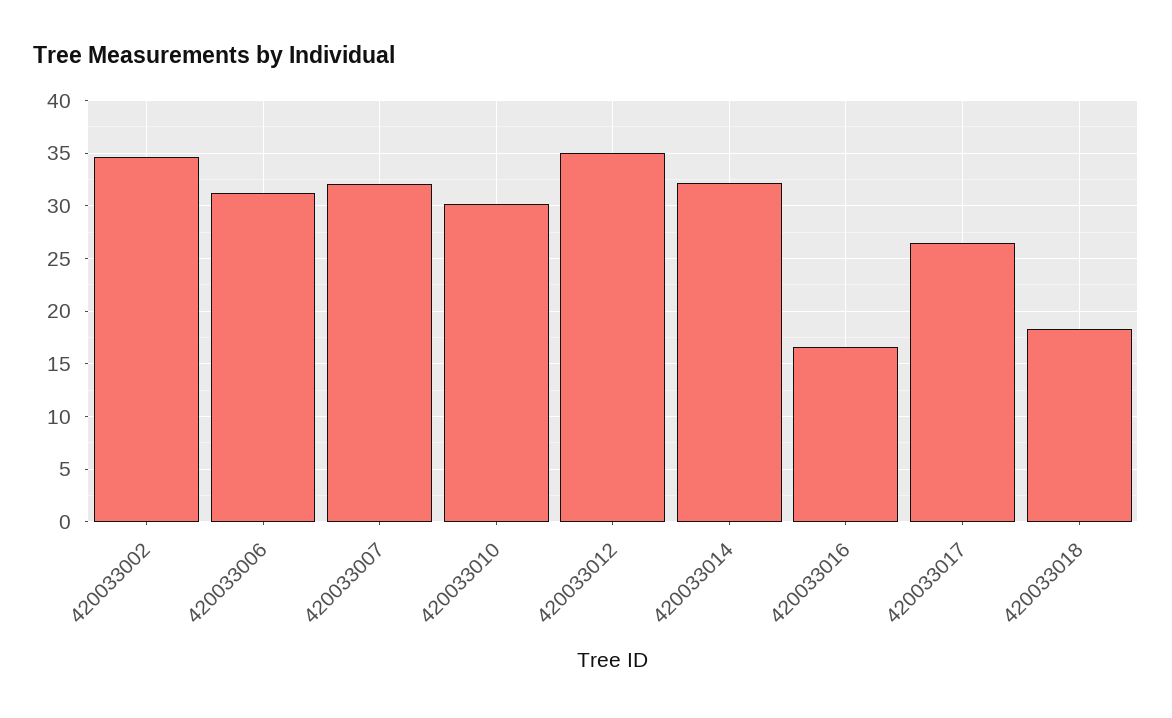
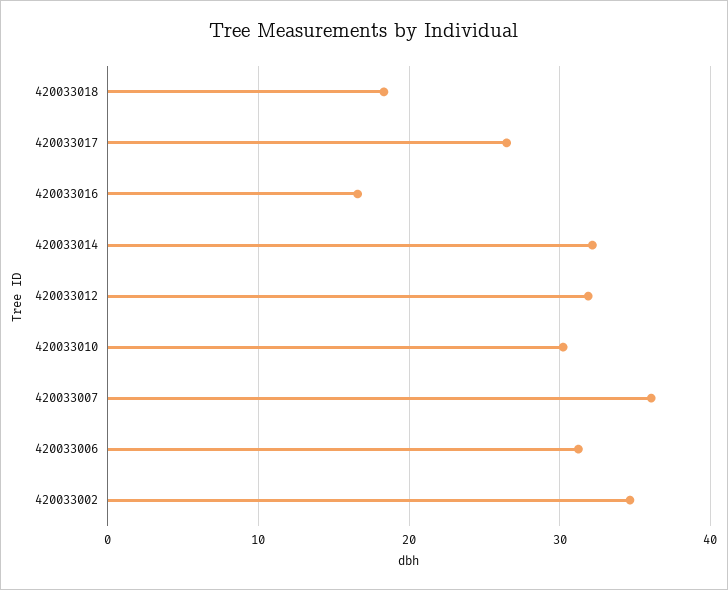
420033007: 32 -> 36
420033012: 35 -> 32

